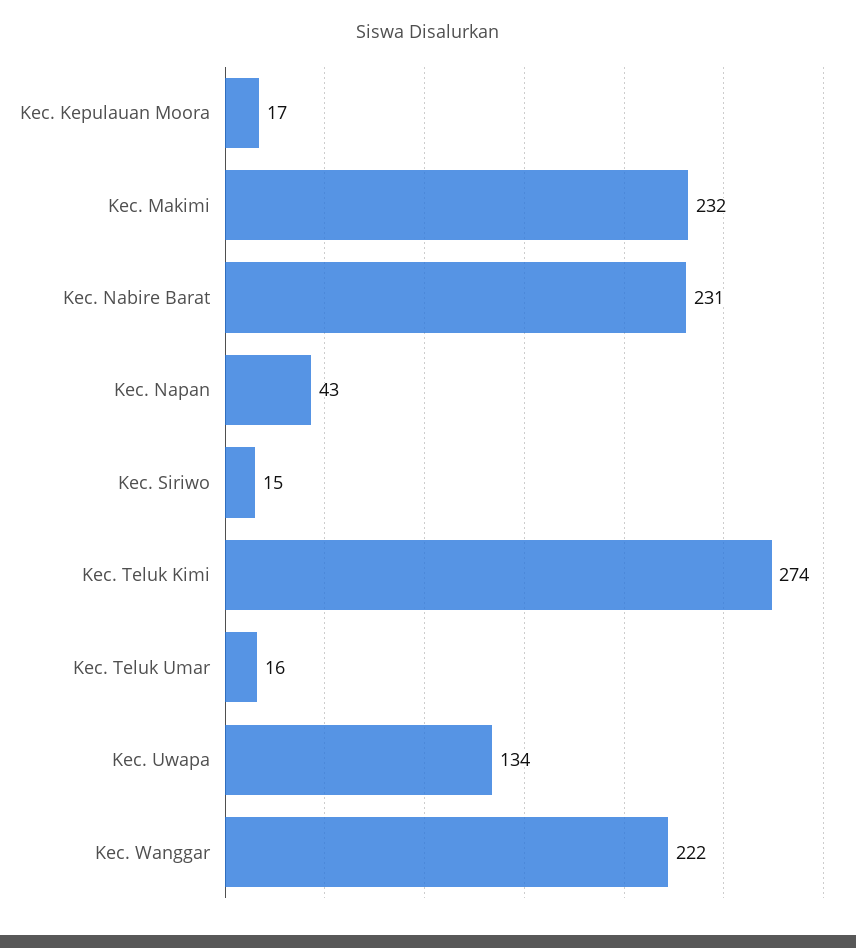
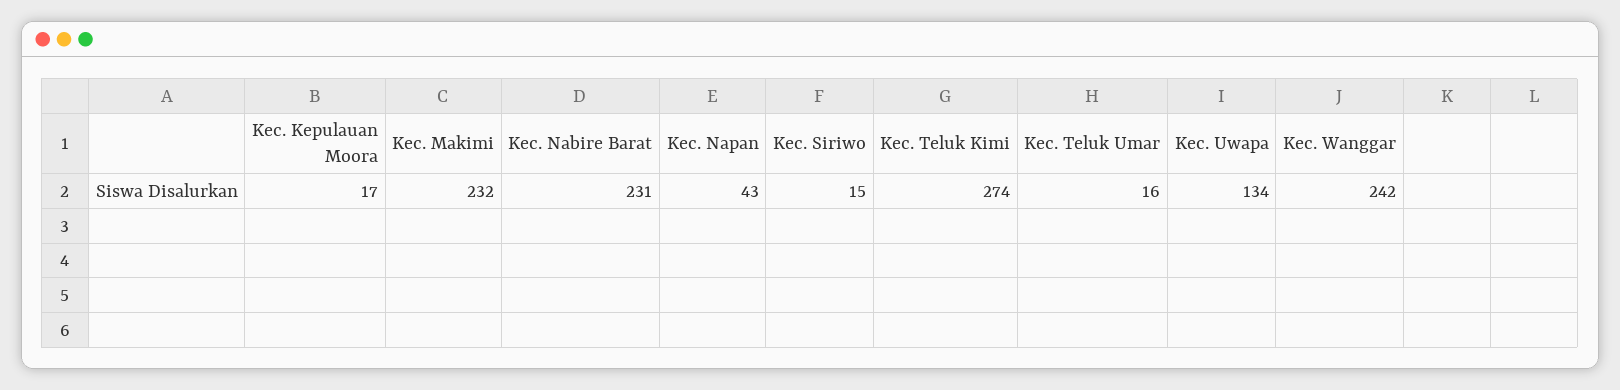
Kec. Wanggar: 222 -> 242

